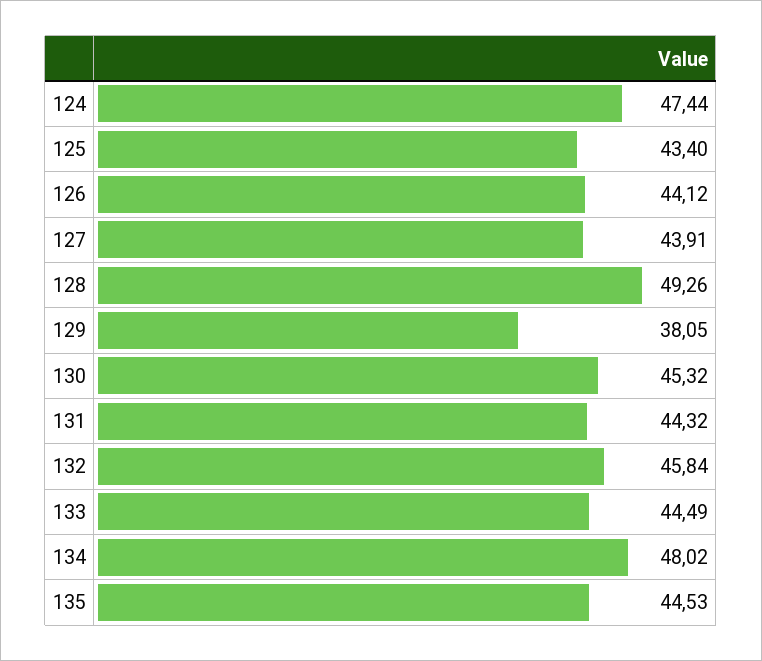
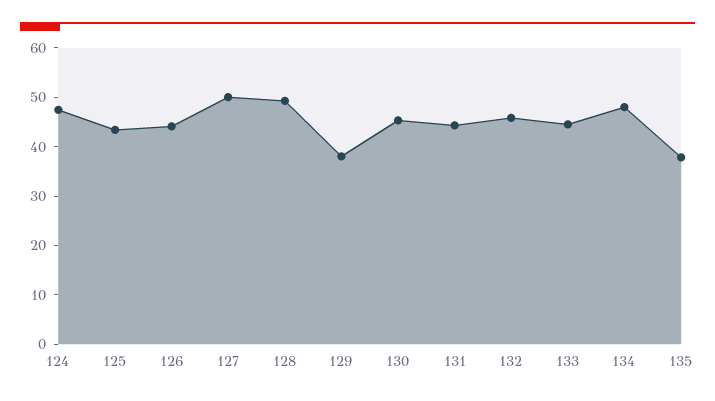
127: 43.91 -> 50
135: 44.53 -> 38

